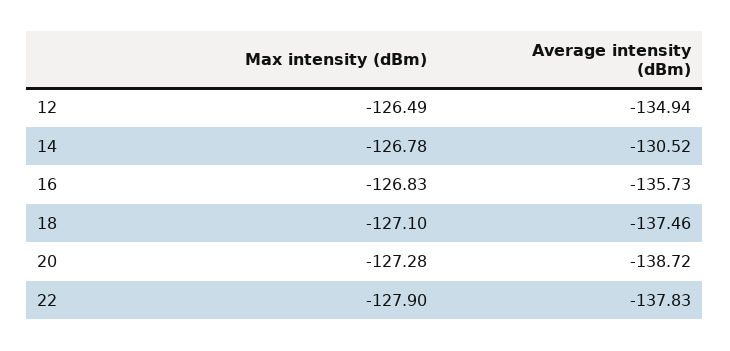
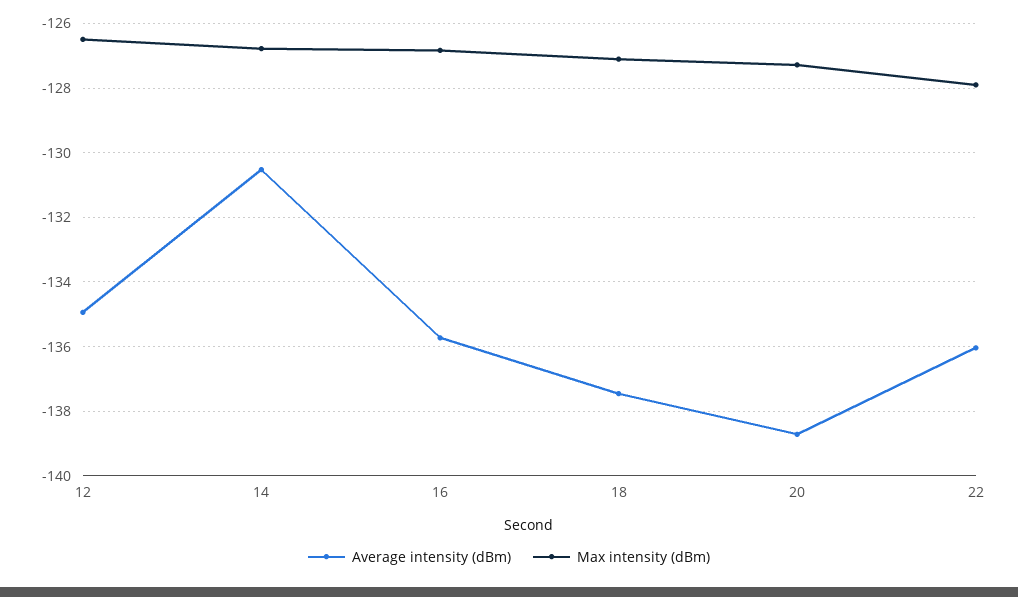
Average intensity (dBm), 22: -137.83 -> -136

